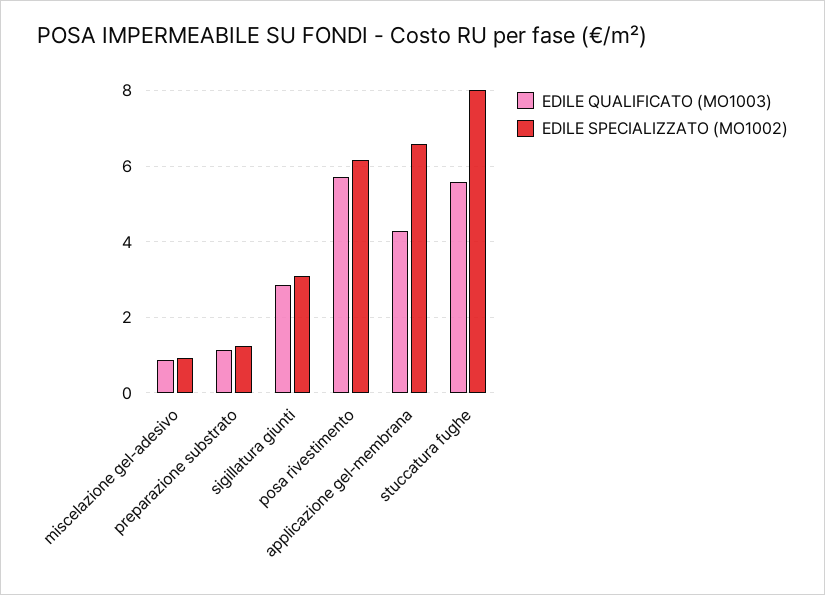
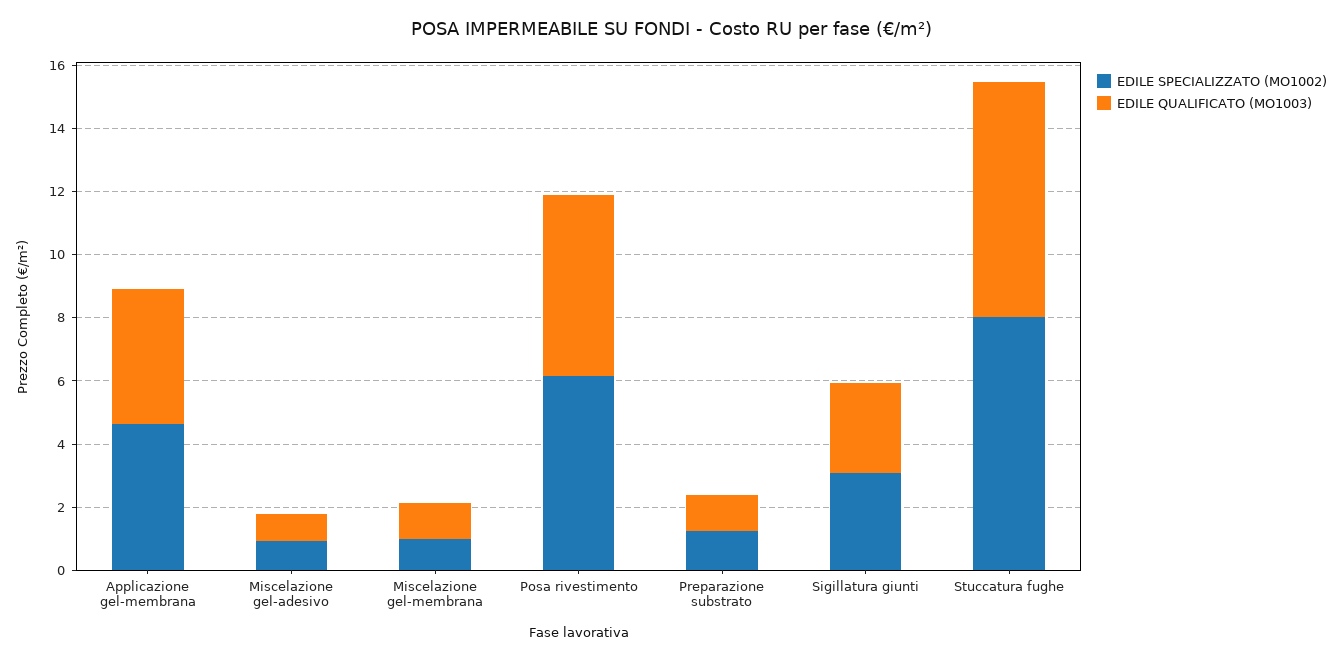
EDILE SPECIALIZZATO (MO1002), applicazione gel-membrana: 6.6 -> 4.5
EDILE QUALIFICATO (MO1003), stuccatura fughe: 5.6 -> 7.5
EDILE SPECIALIZZATO (MO1002), Miscelazione gel-membrana: none -> 1
EDILE QUALIFICATO (MO1003), Miscelazione gel-membrana: none -> 1

